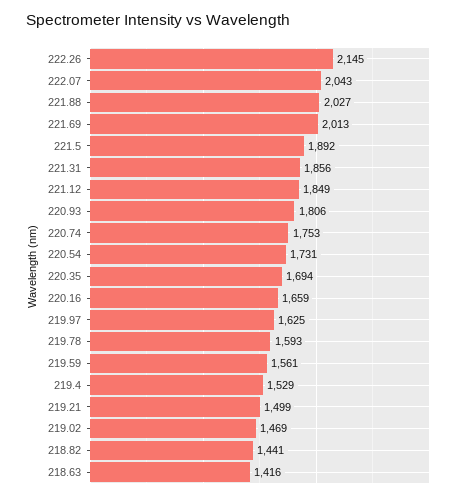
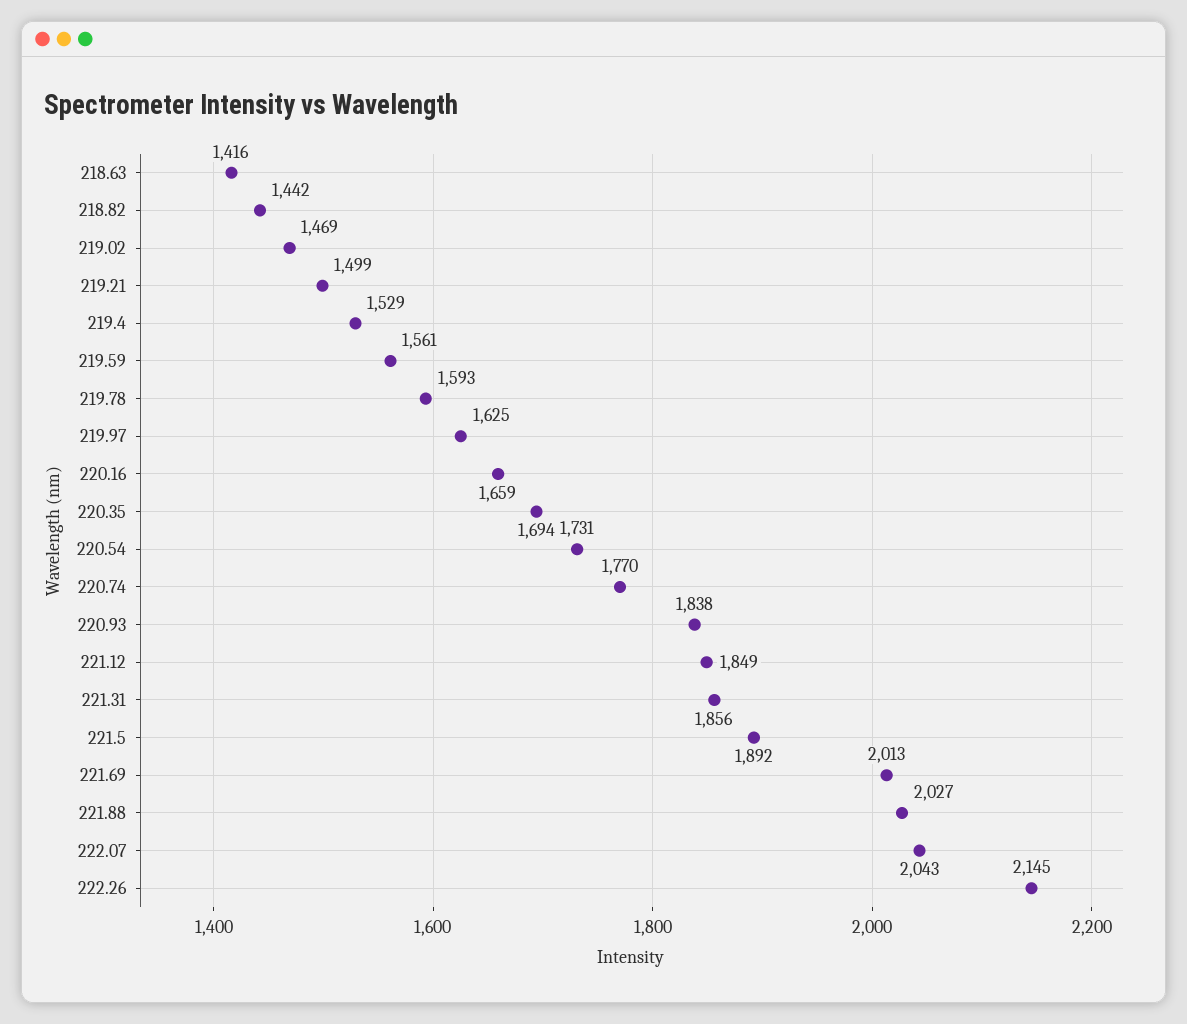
220.93: 1806 -> 1838
220.74: 1753 -> 1770
218.82: 1441 -> 1442

